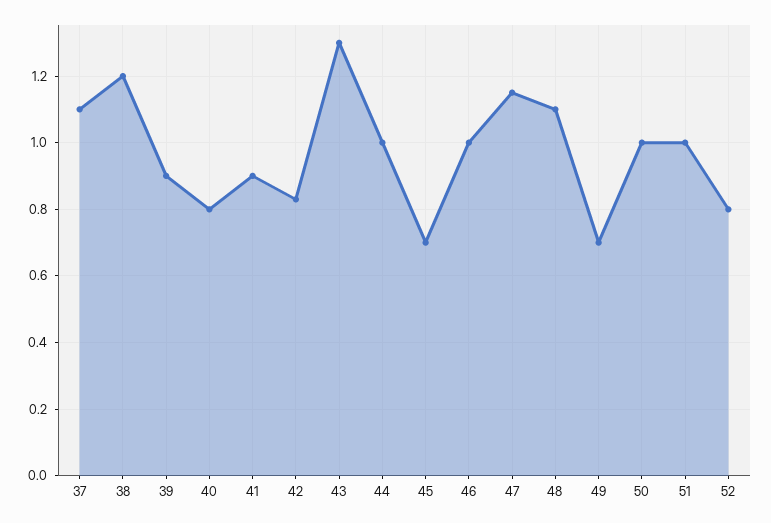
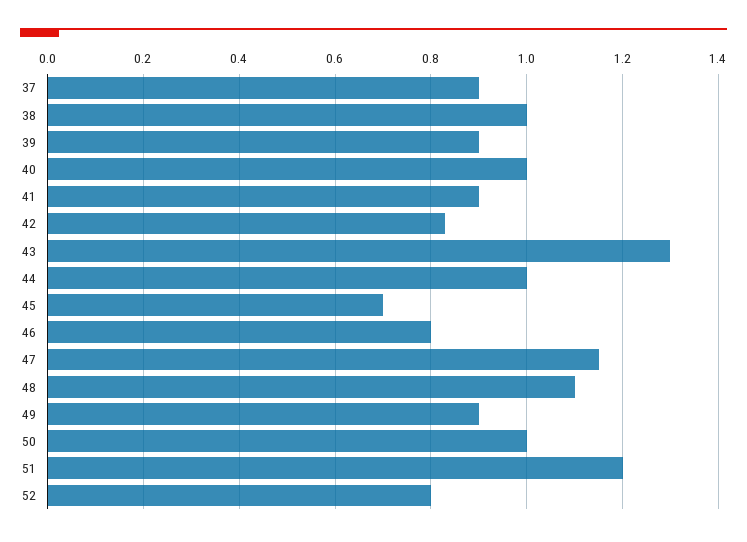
37: 1.1 -> 0.9
38: 1.2 -> 1
40: 0.8 -> 1
46: 1 -> 0.8
49: 0.7 -> 0.9
51: 1 -> 1.2

